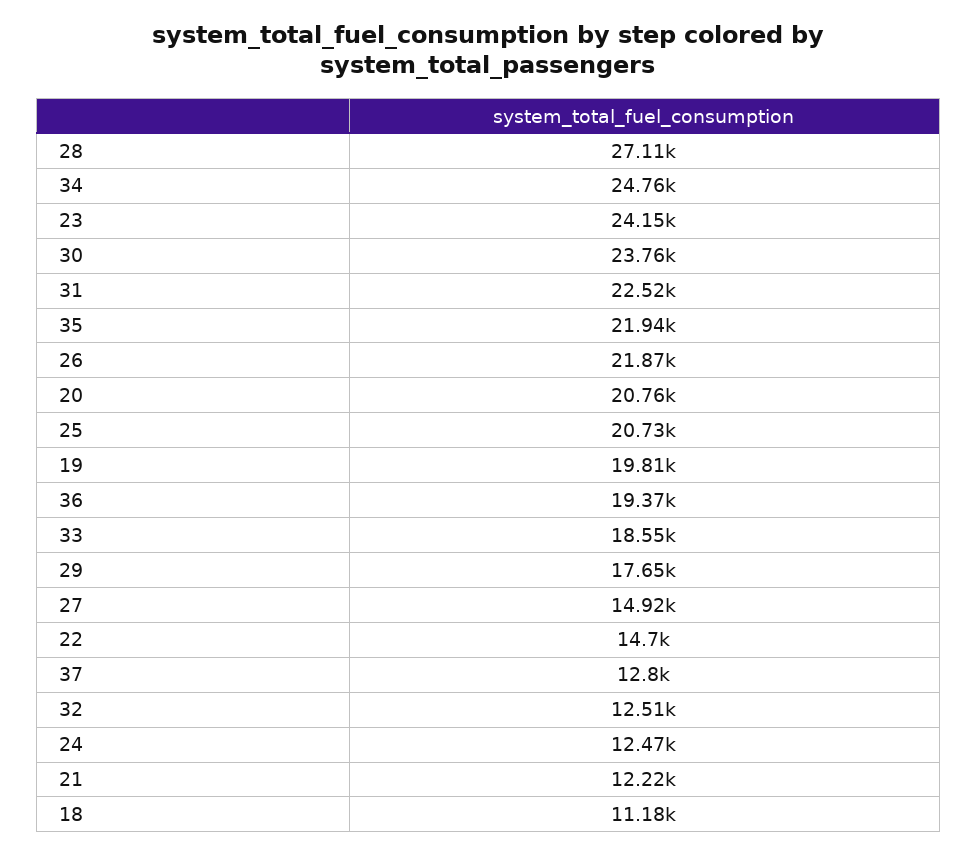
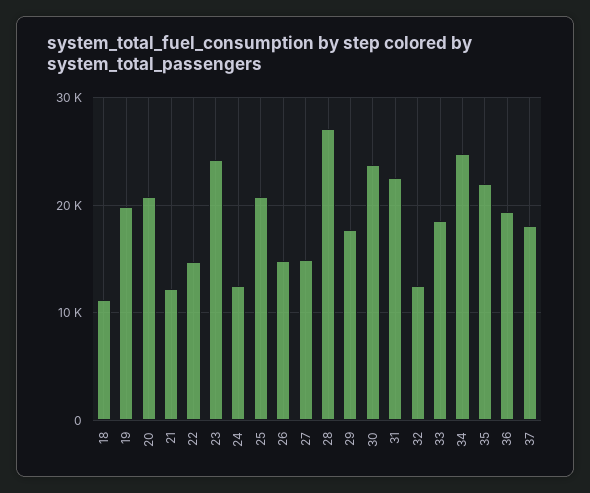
26: 21870 -> 15000
37: 12800 -> 18000

